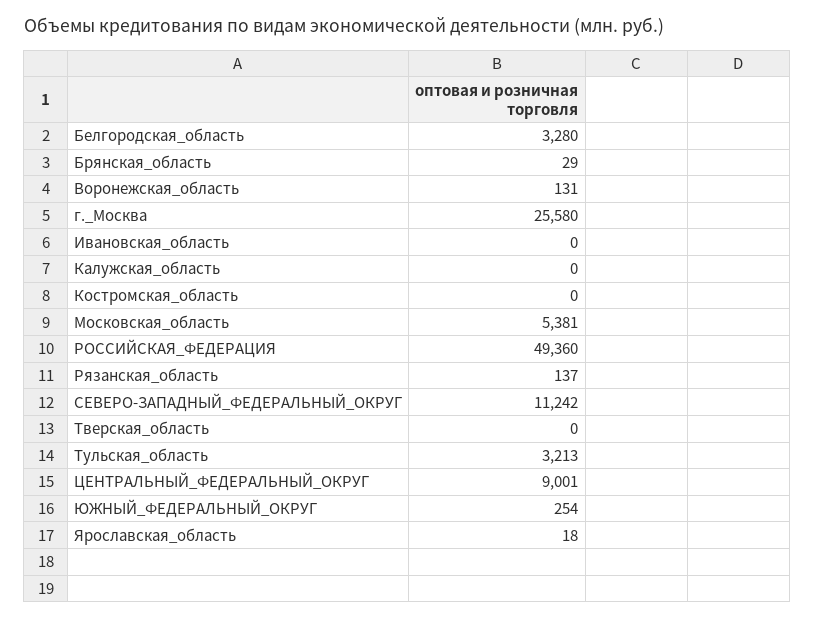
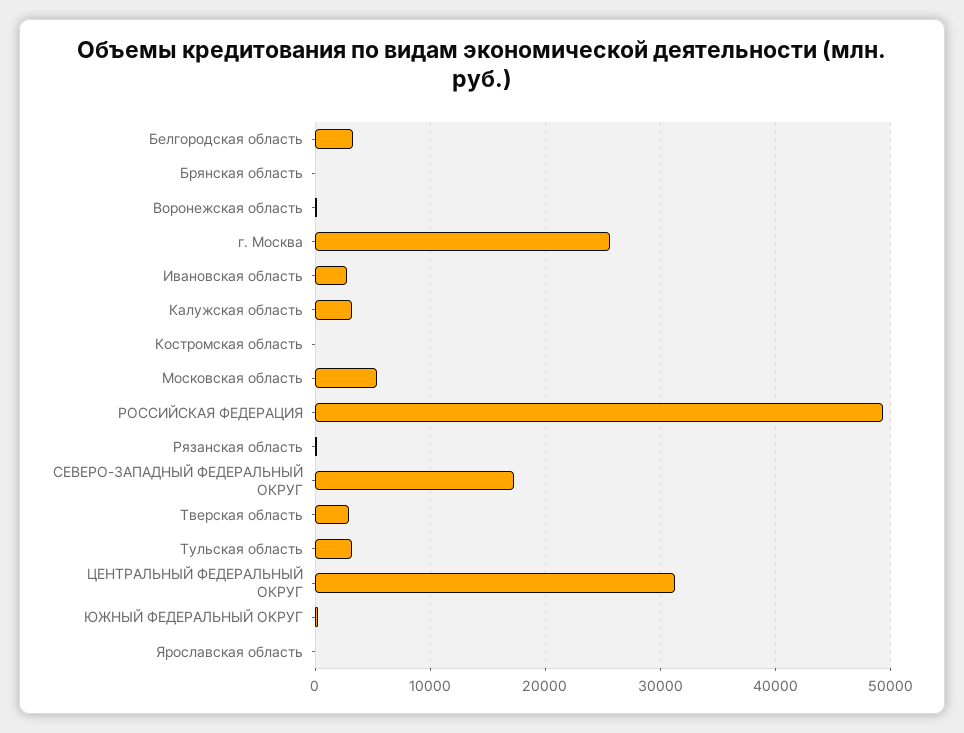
Ивановская_область: 0 -> 3000
Калужская_область: 0 -> 3000
СЕВЕРО-ЗАПАДНЫЙ_ФЕДЕРАЛЬНЫЙ_ОКРУГ: 11242 -> 17000
Тверская_область: 0 -> 3000
ЦЕНТРАЛЬНЫЙ_ФЕДЕРАЛЬНЫЙ_ОКРУГ: 9001 -> 31000

